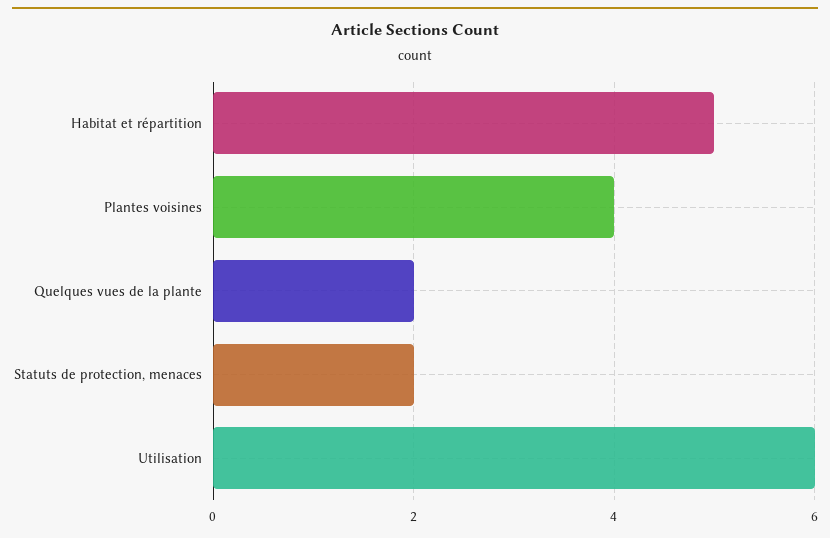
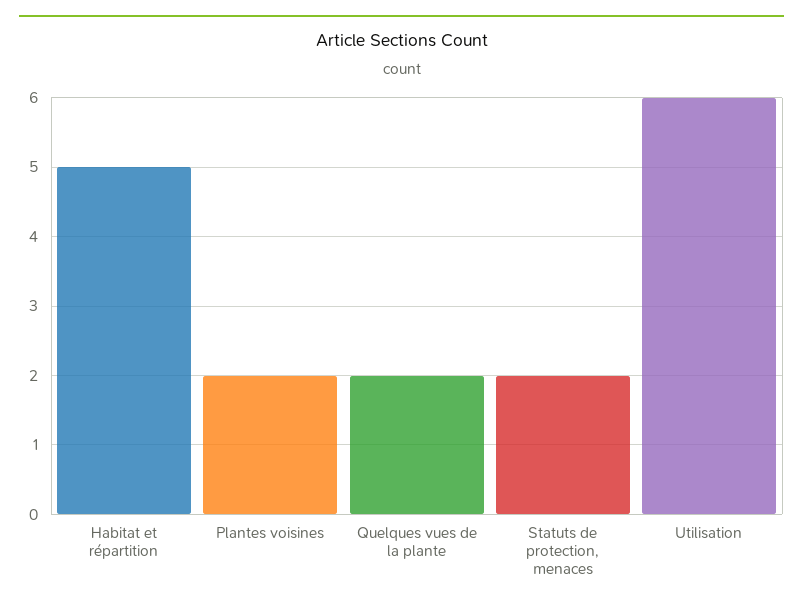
Plantes voisines: 4 -> 2

